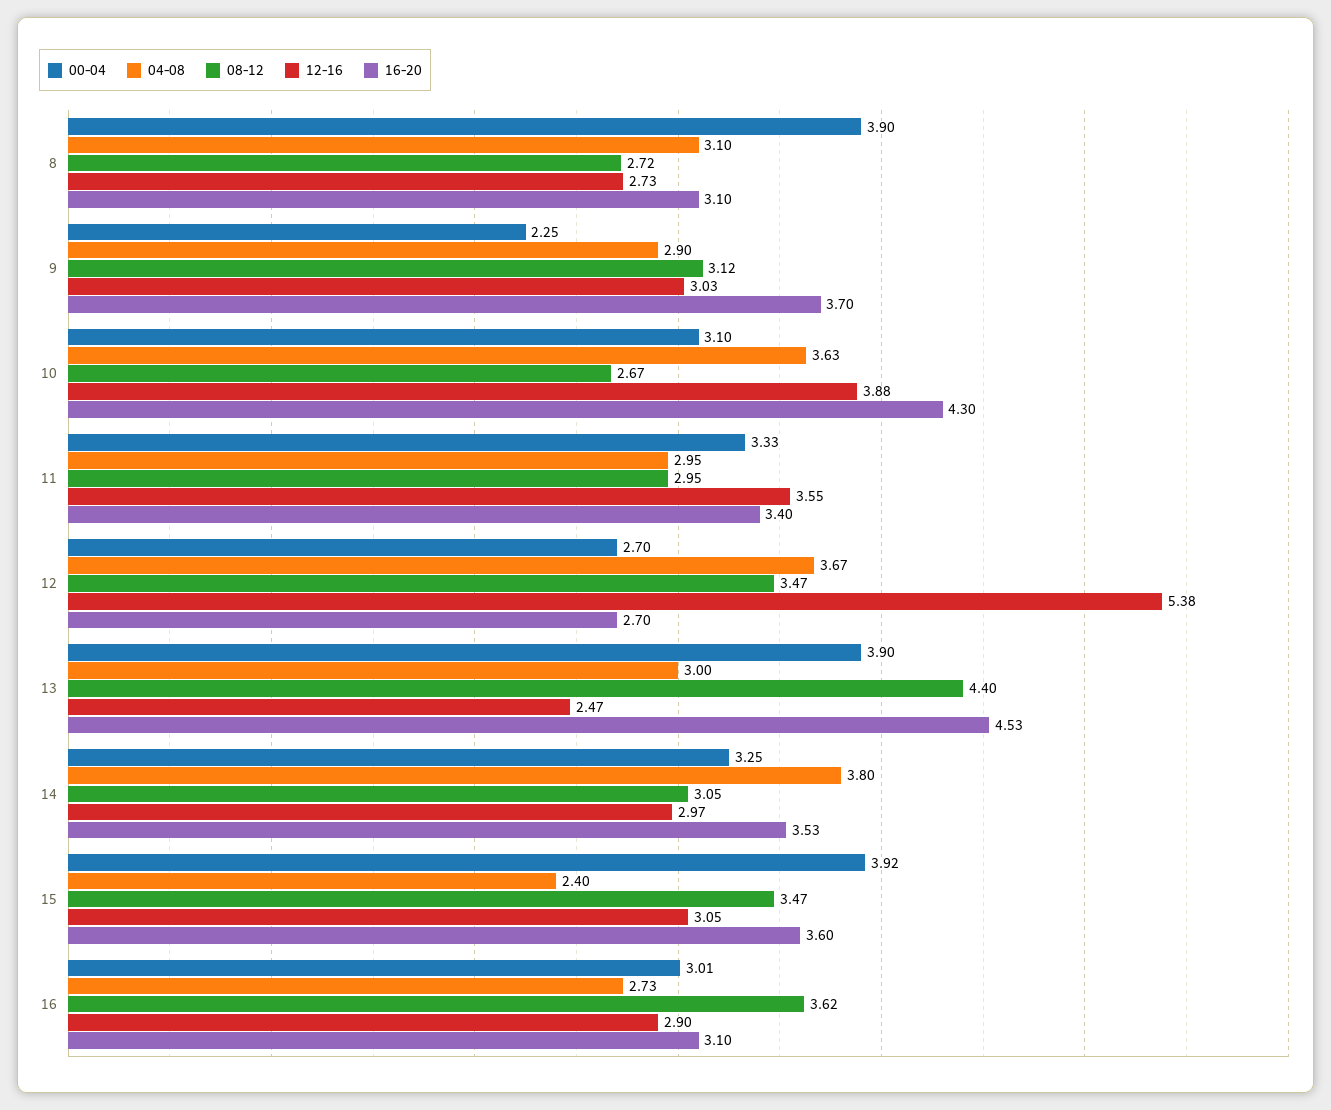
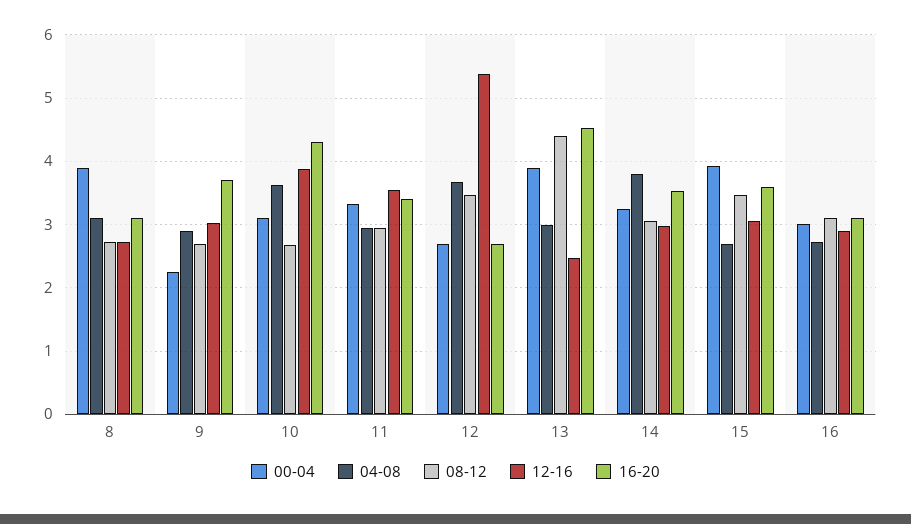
08-12, 9: 3.12 -> 2.7
04-08, 15: 2.4 -> 2.7
08-12, 16: 3.62 -> 3.1

